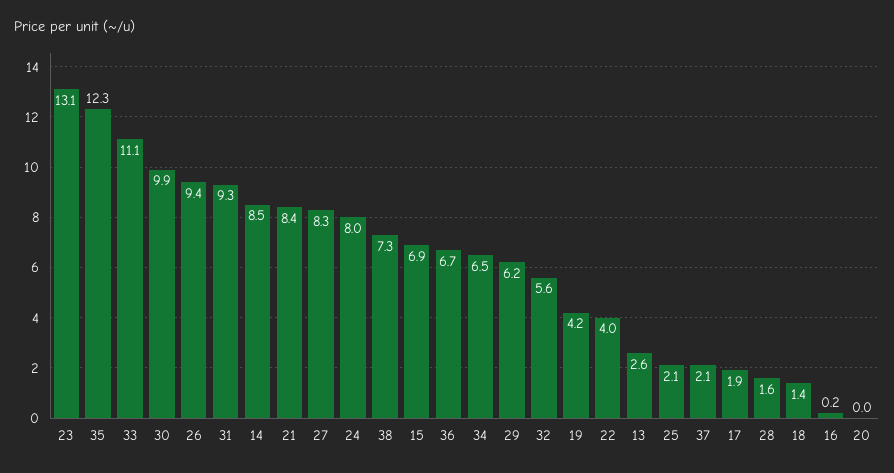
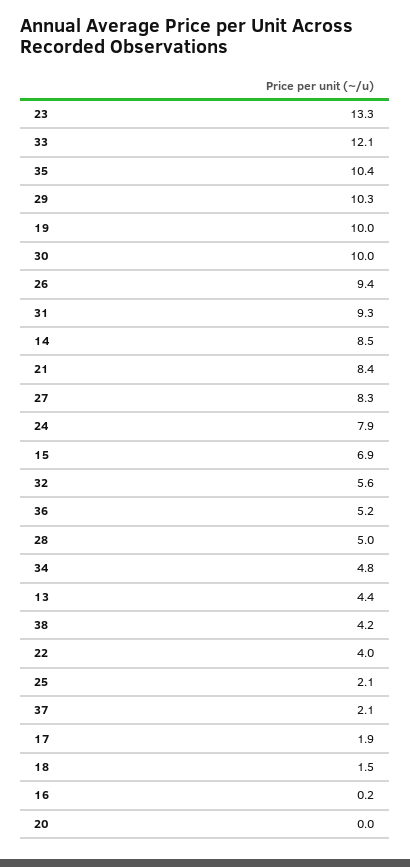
23: 13.1 -> 13.3
35: 12.3 -> 10.4
33: 11.1 -> 12.1
30: 9.9 -> 10
24: 8 -> 7.9
38: 7.3 -> 4.2
36: 6.7 -> 5.2
34: 6.5 -> 4.8
29: 6.2 -> 10.3
19: 4.2 -> 10
13: 2.6 -> 4.4
28: 1.6 -> 5
18: 1.4 -> 1.5

